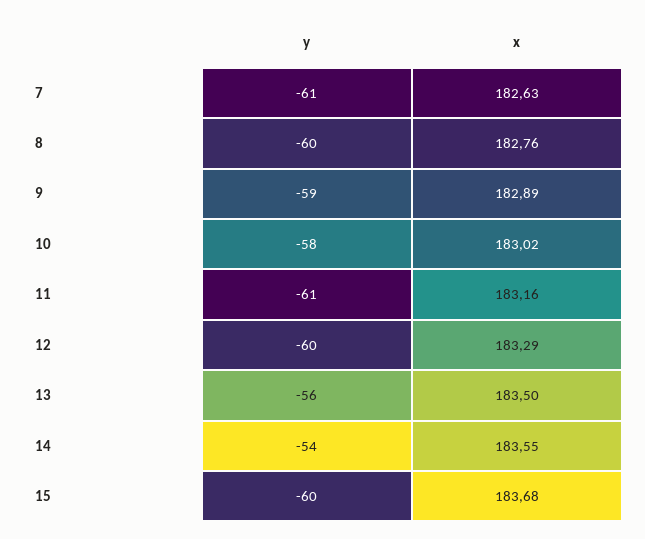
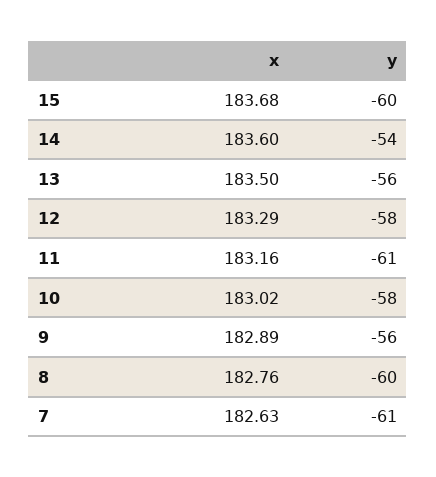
y, 9: -59 -> -56
y, 12: -60 -> -58
x, 14: 183.55 -> 183.6

